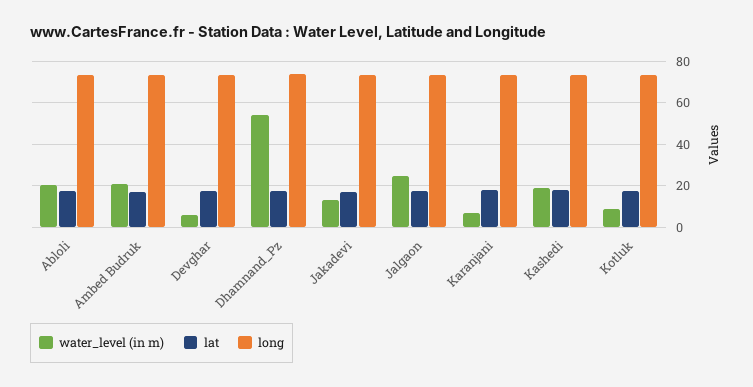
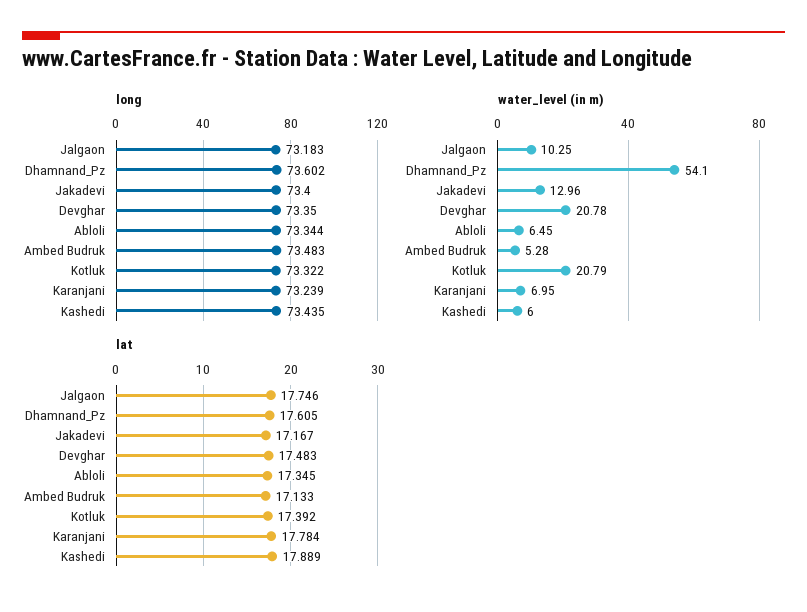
water_level (in m), Abloli: 20 -> 6.45
water_level (in m), Ambed Budruk: 20 -> 5.28
water_level (in m), Devghar: 5 -> 20.78
water_level (in m), Jalgaon: 25 -> 10.25
water_level (in m), Kashedi: 20 -> 6
water_level (in m), Kotluk: 10 -> 20.79

